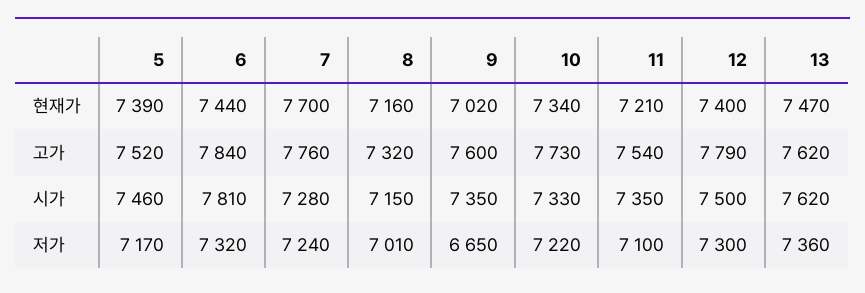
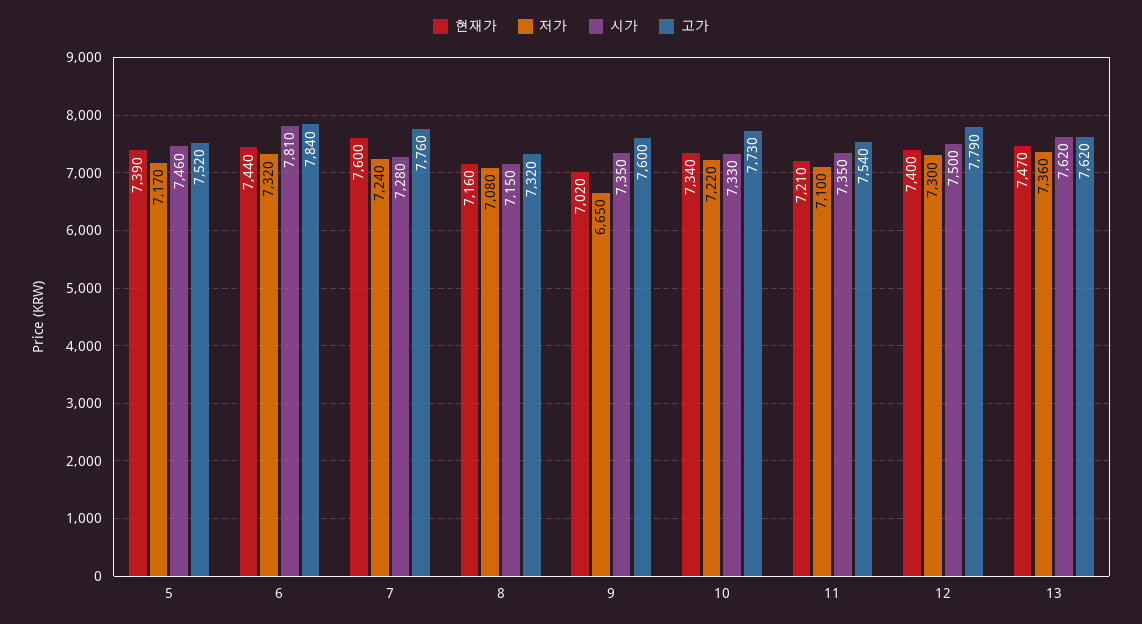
현재가, 7: 7700 -> 7600
저가, 8: 7010 -> 7080

